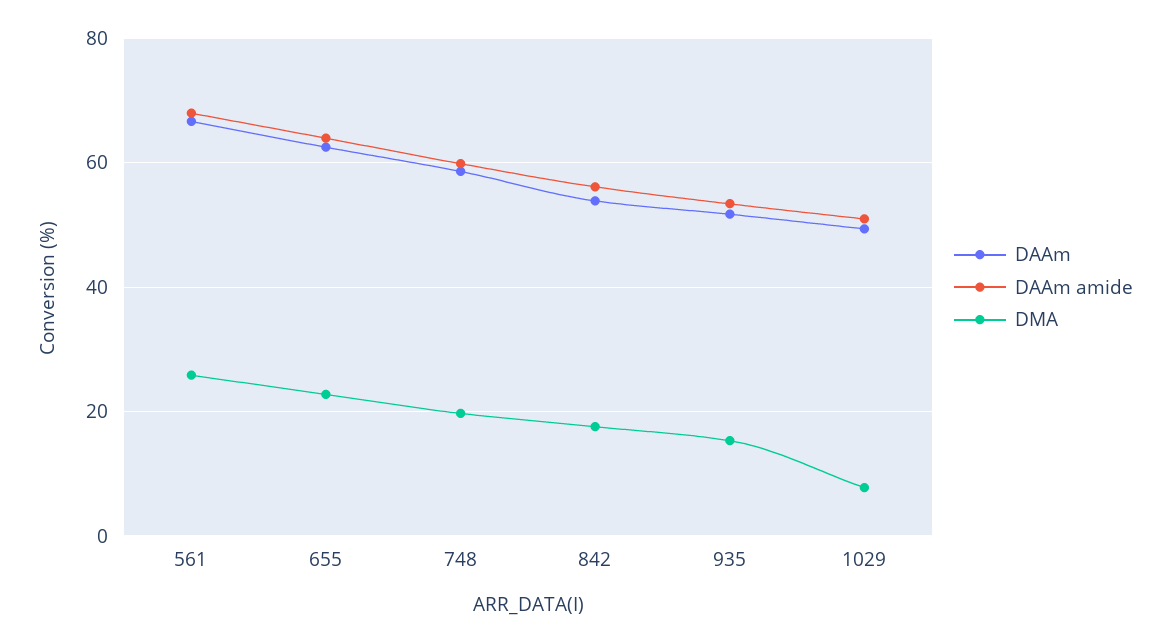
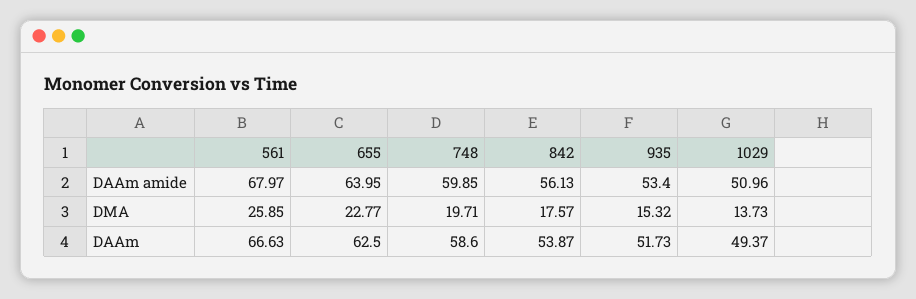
DMA, 1029: 8 -> 13.73

